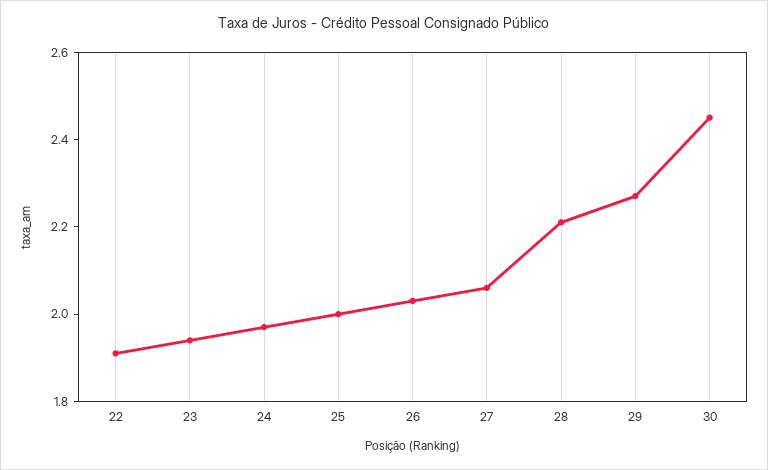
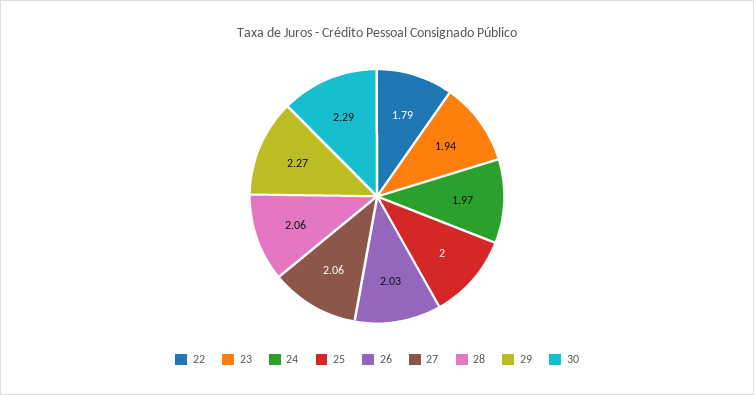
22: 1.9 -> 1.79
28: 2.2 -> 2.06
30: 2.45 -> 2.29

